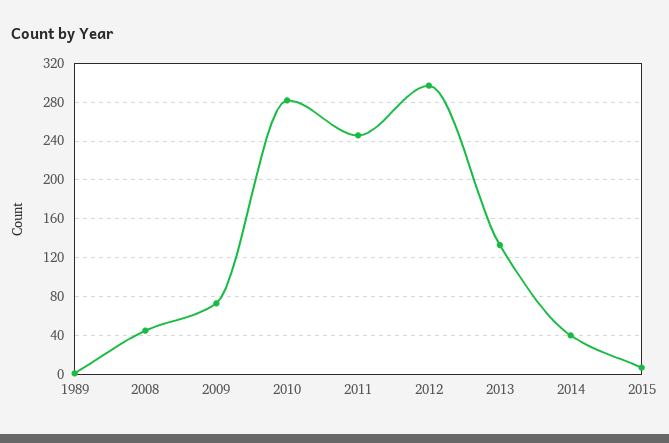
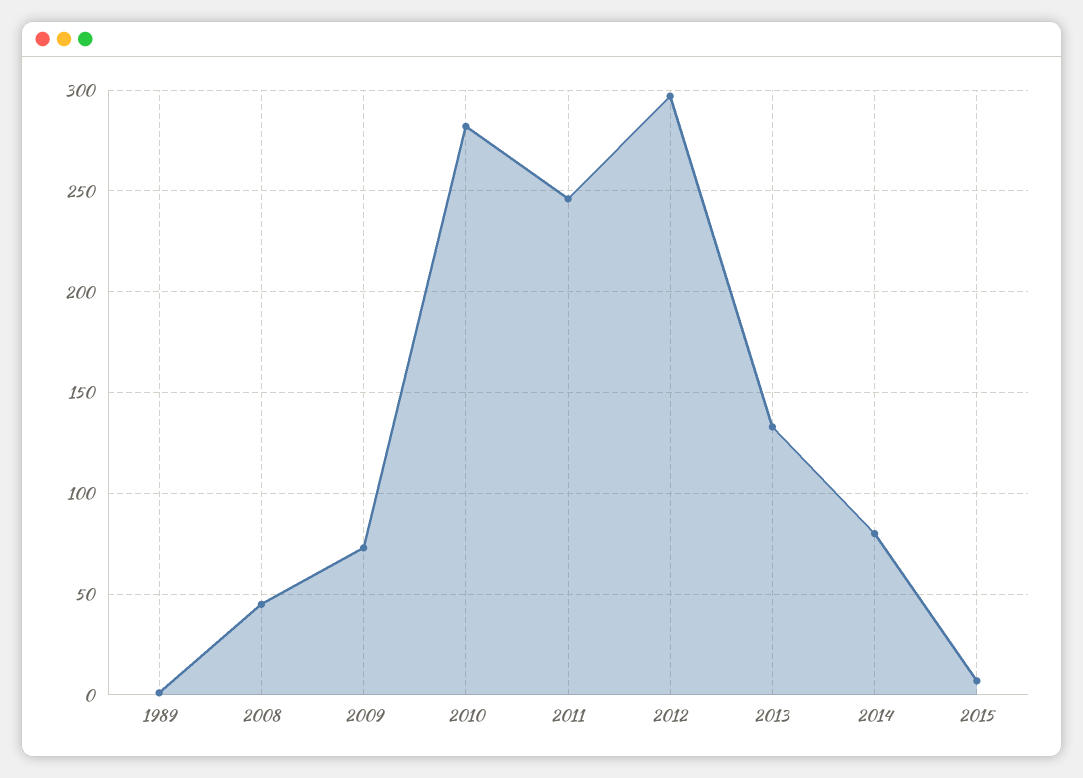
2014: 40 -> 80

